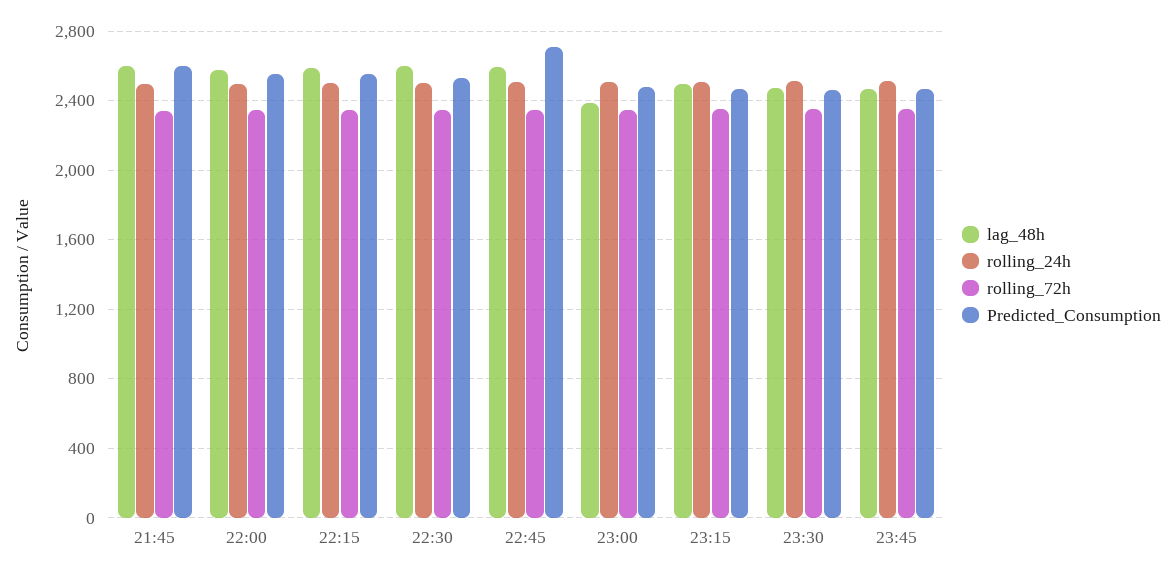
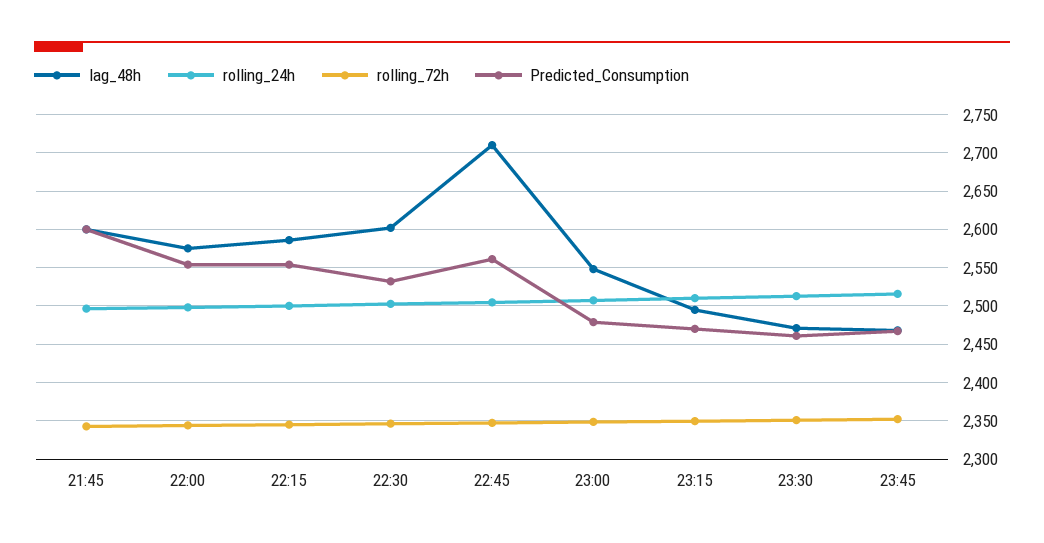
lag_48h, 22:45: 2600 -> 2710
Predicted_Consumption, 22:45: 2700 -> 2560
lag_48h, 23:00: 2400 -> 2550

